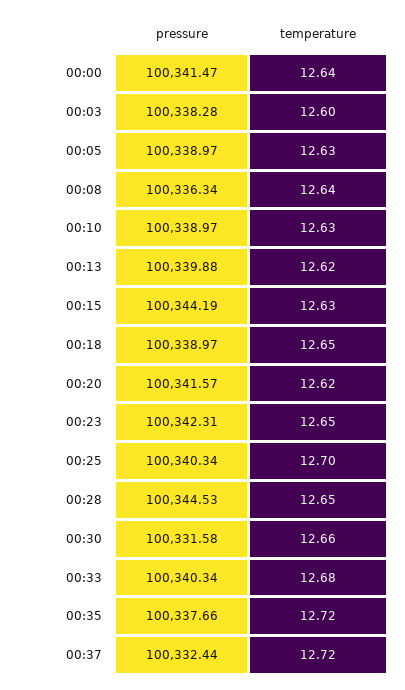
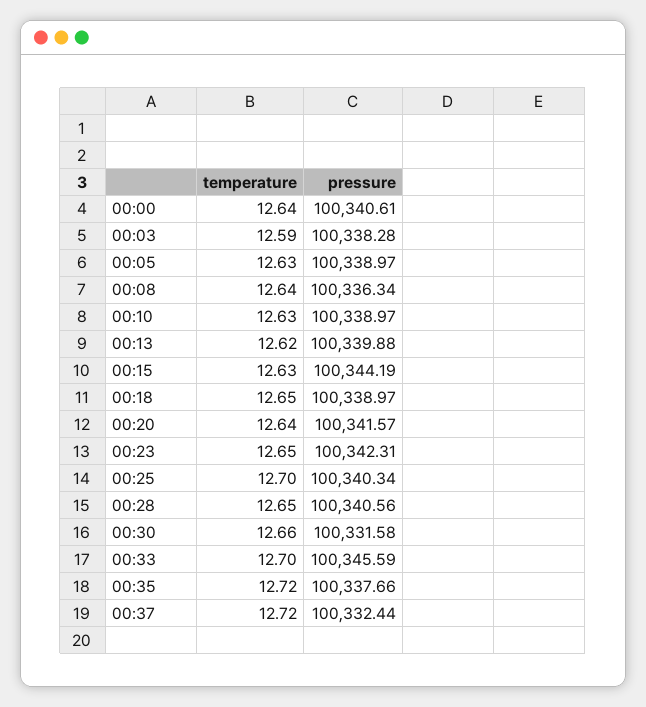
pressure, 00:00: 100341.47 -> 100340.61
temperature, 00:03: 12.6 -> 12.59
temperature, 00:20: 12.62 -> 12.64
pressure, 00:28: 100344.53 -> 100340.56
pressure, 00:33: 100340.34 -> 100345.59
temperature, 00:33: 12.68 -> 12.7

